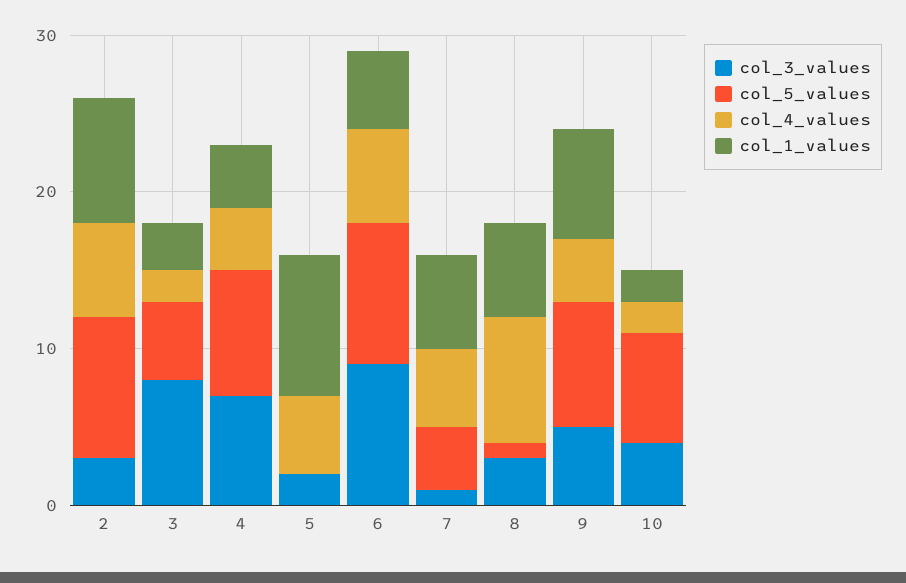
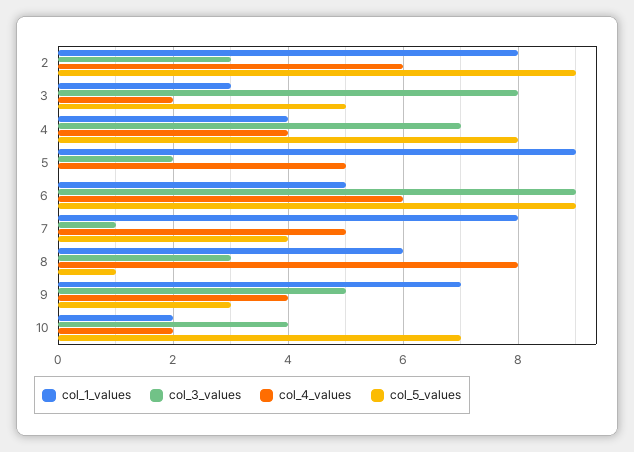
col_1_values, 7: 6 -> 8
col_5_values, 9: 8 -> 3

